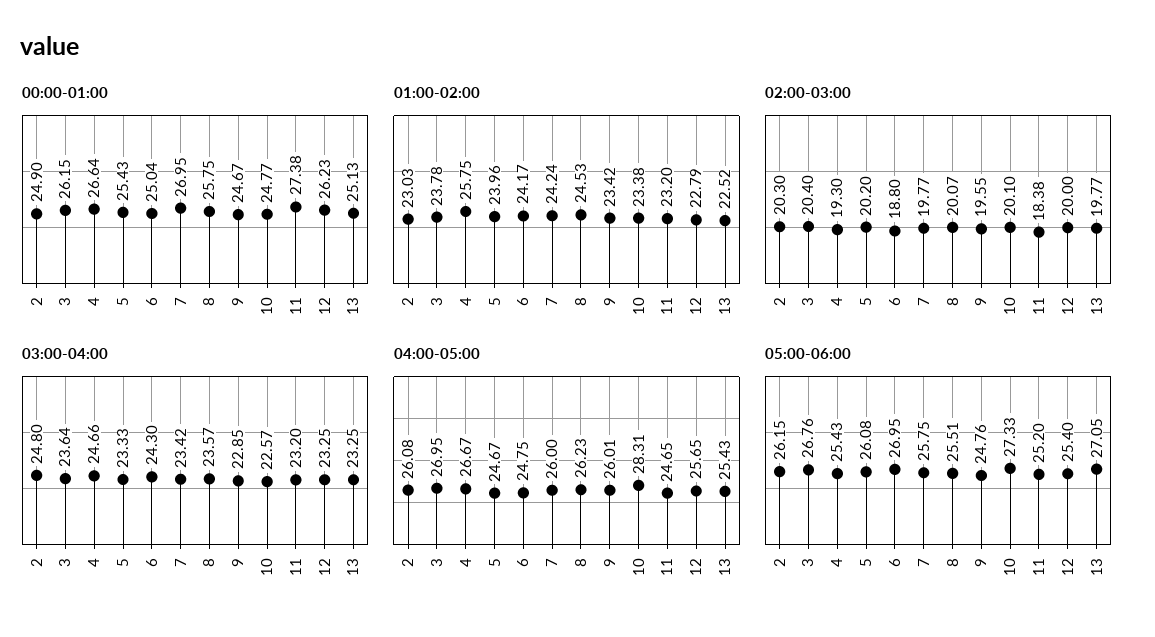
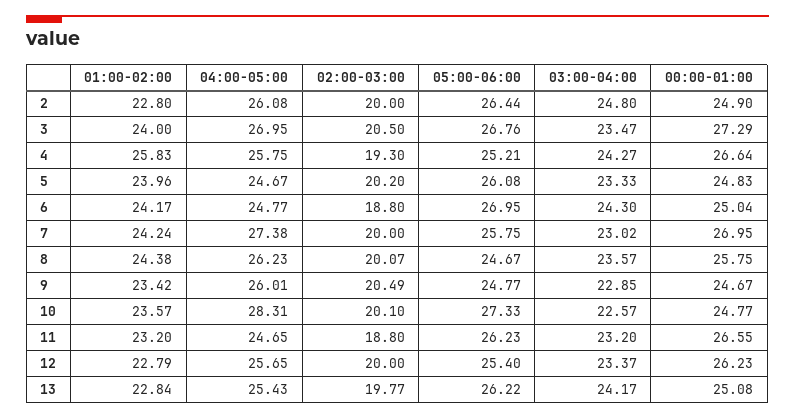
00:00-01:00, 3: 26.15 -> 27.29
00:00-01:00, 5: 25.43 -> 24.83
00:00-01:00, 11: 27.38 -> 26.55
00:00-01:00, 13: 25.13 -> 25.08
01:00-02:00, 2: 23.03 -> 22.8
01:00-02:00, 3: 23.78 -> 24
01:00-02:00, 4: 25.75 -> 25.83
01:00-02:00, 8: 24.53 -> 24.38
01:00-02:00, 10: 23.38 -> 23.57
01:00-02:00, 13: 22.52 -> 22.84
02:00-03:00, 2: 20.3 -> 20
02:00-03:00, 3: 20.4 -> 20.5
02:00-03:00, 7: 19.77 -> 20
02:00-03:00, 9: 19.55 -> 20.49
02:00-03:00, 11: 18.38 -> 18.8
03:00-04:00, 3: 23.64 -> 23.47
03:00-04:00, 4: 24.66 -> 24.27
03:00-04:00, 7: 23.42 -> 23.02
03:00-04:00, 12: 23.25 -> 23.37
03:00-04:00, 13: 23.25 -> 24.17
04:00-05:00, 4: 26.67 -> 25.75
04:00-05:00, 6: 24.75 -> 24.77
04:00-05:00, 7: 26 -> 27.38
05:00-06:00, 2: 26.15 -> 26.44
05:00-06:00, 4: 25.43 -> 25.21
05:00-06:00, 8: 25.51 -> 24.67
05:00-06:00, 9: 24.76 -> 24.77
05:00-06:00, 11: 25.2 -> 26.23
05:00-06:00, 13: 27.05 -> 26.22

